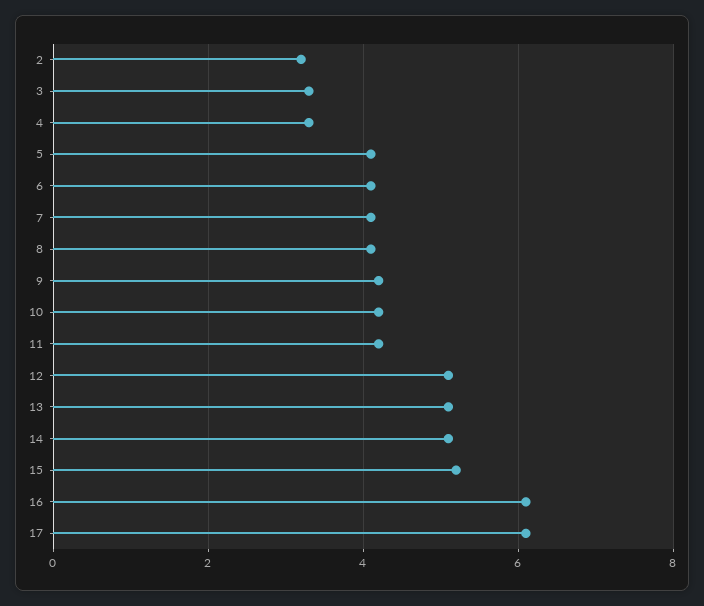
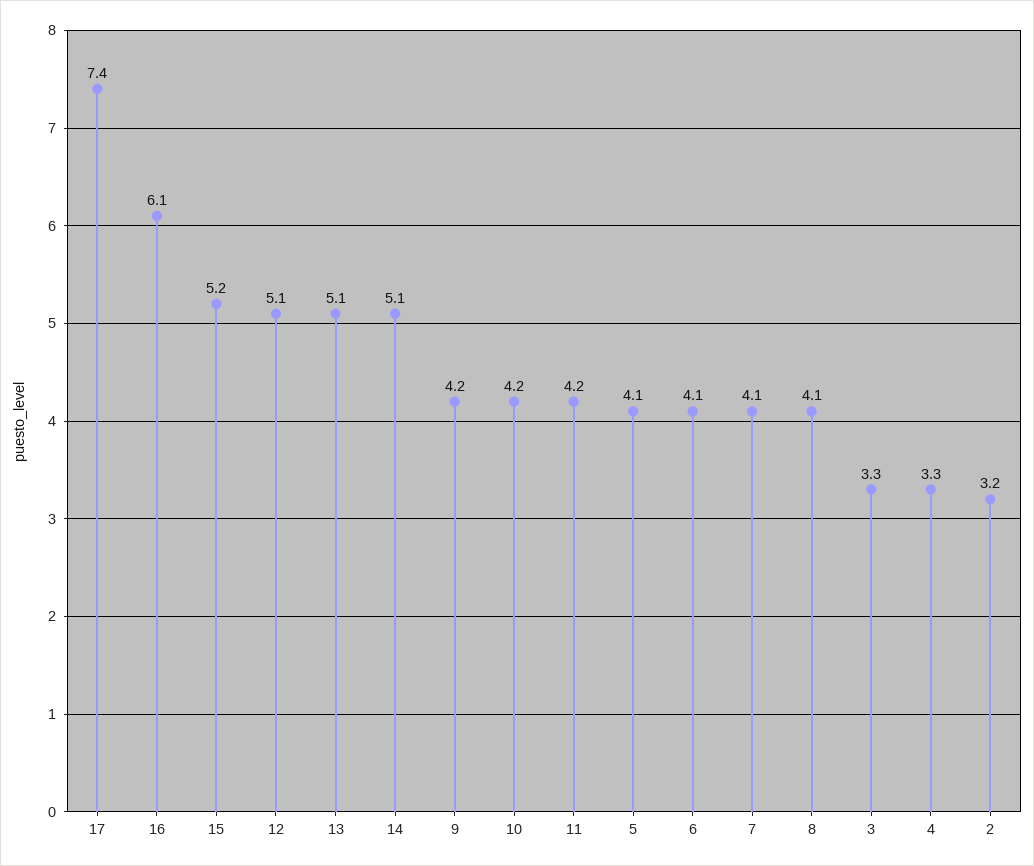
17: 6 -> 7.4

